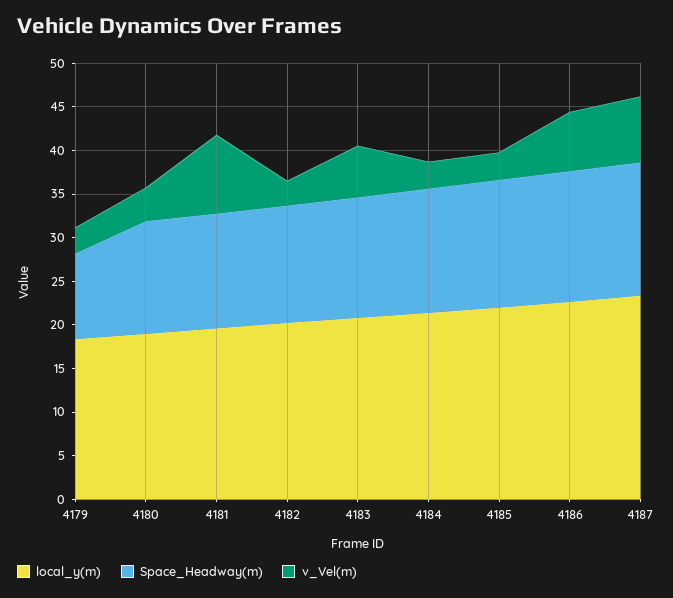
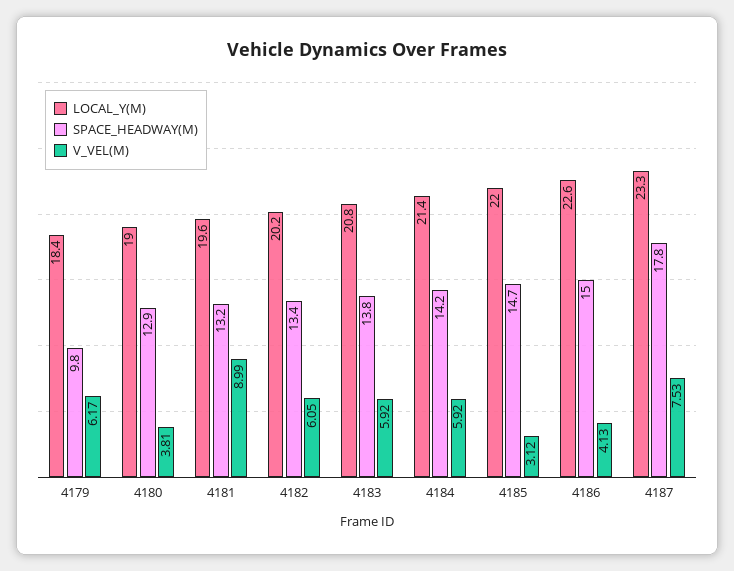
v_Vel(m), 4179: 3 -> 6.17
v_Vel(m), 4182: 3 -> 6.05
v_Vel(m), 4184: 3 -> 5.92
v_Vel(m), 4186: 7 -> 4.13
Space_Headway(m), 4187: 15 -> 17.8

